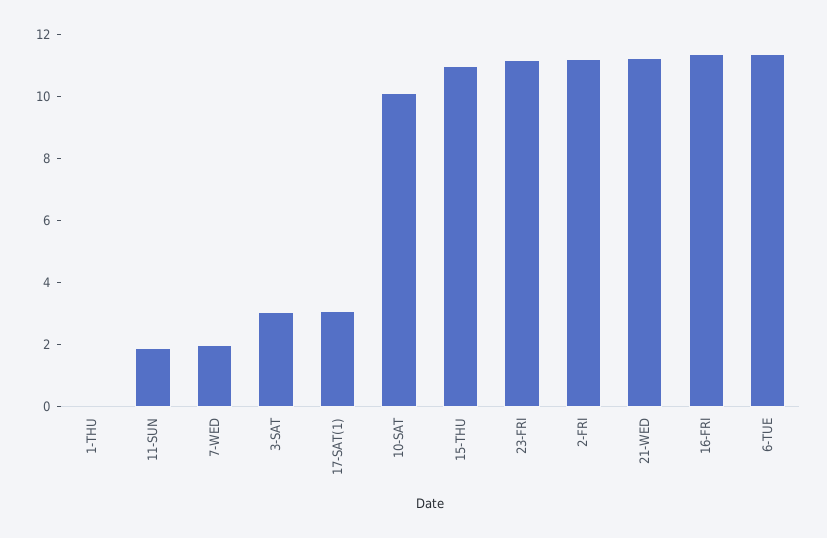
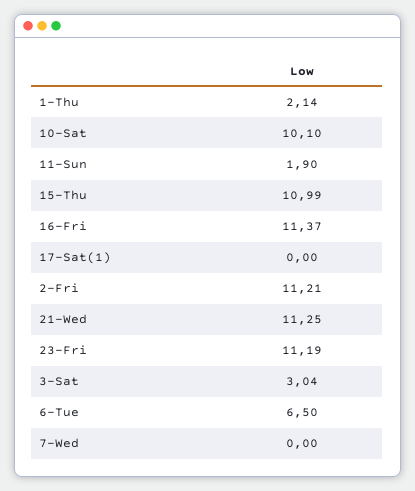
1-THU: 0 -> 2.14
7-WED: 2 -> 0
17-SAT(1): 3 -> 0
6-TUE: 11.5 -> 6.5

